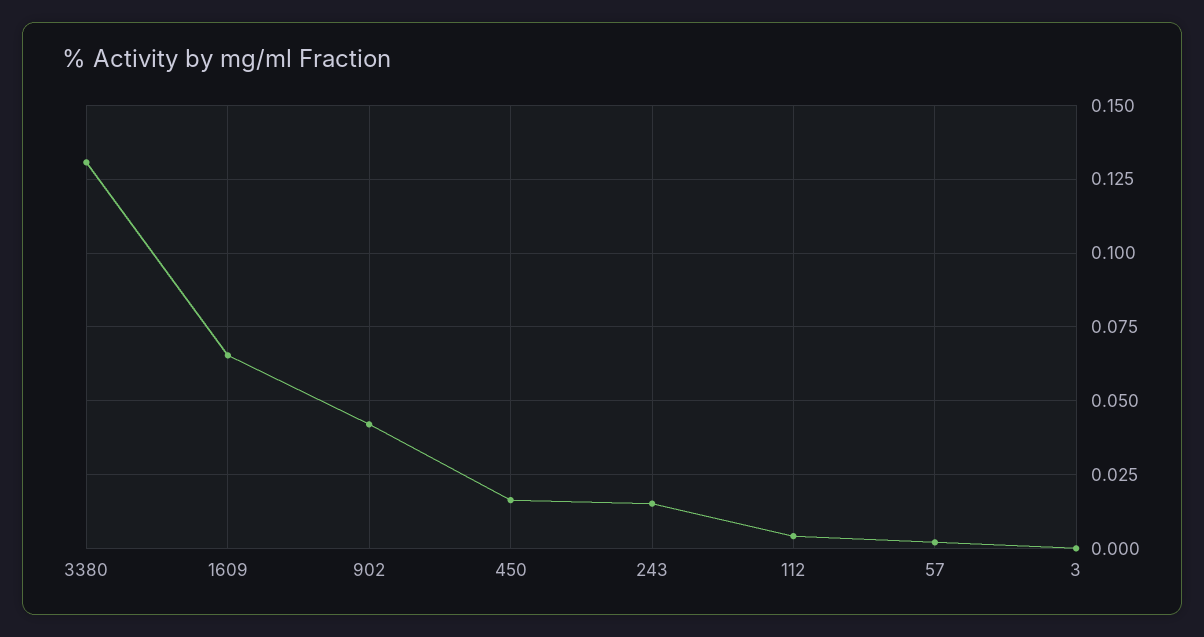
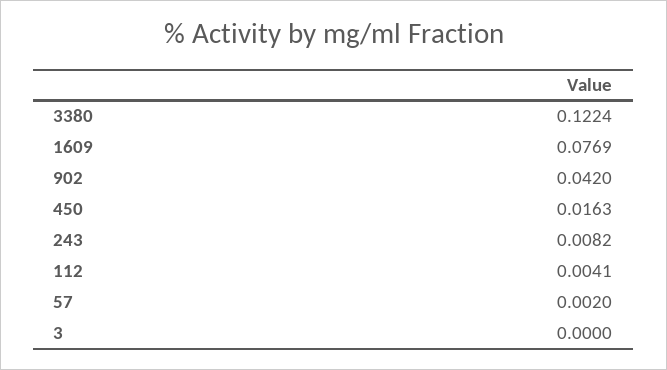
3380: 0.13 -> 0.1224
1609: 0.065 -> 0.0769
243: 0.015 -> 0.0082

